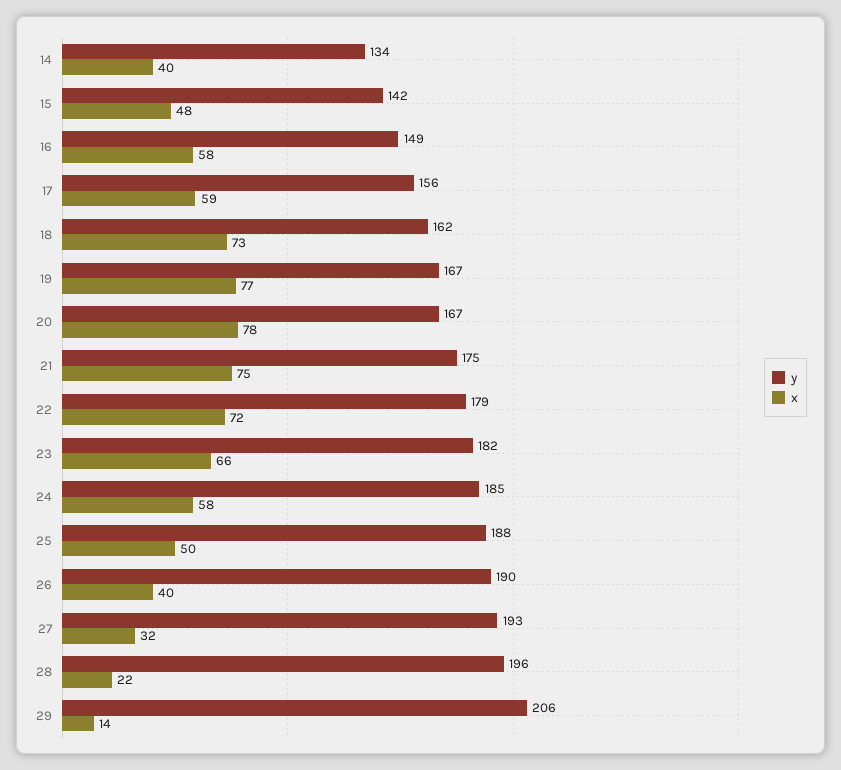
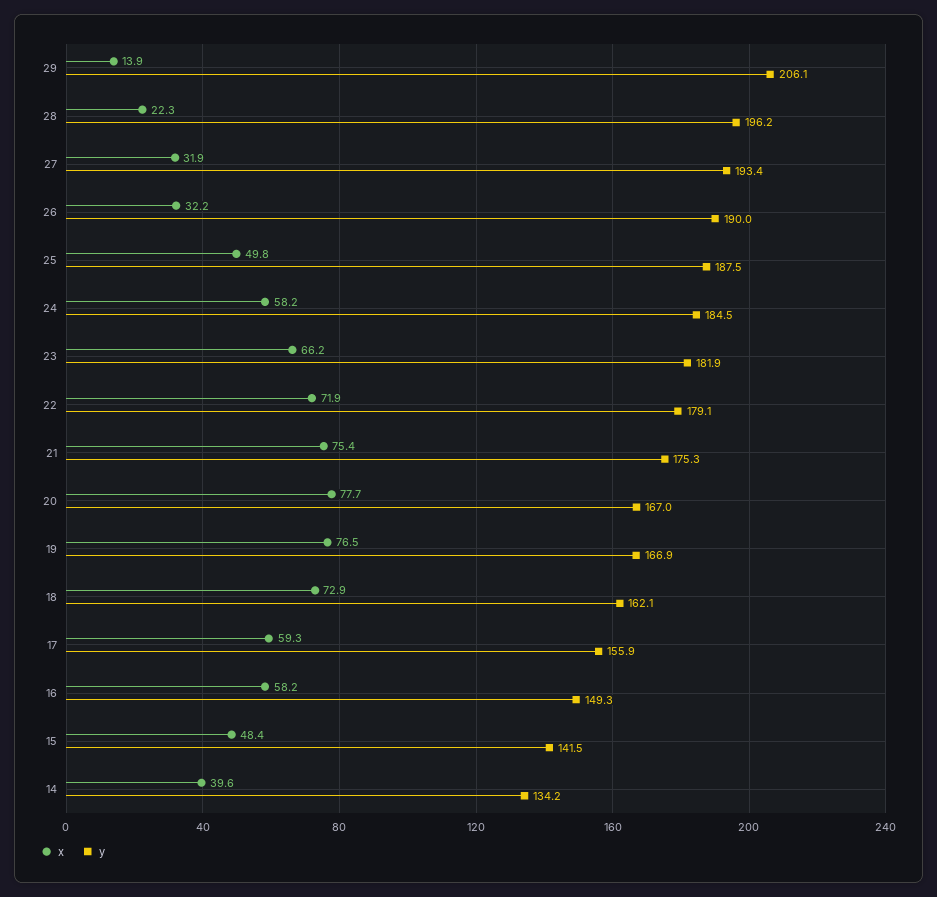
x, 26: 40 -> 32.2

